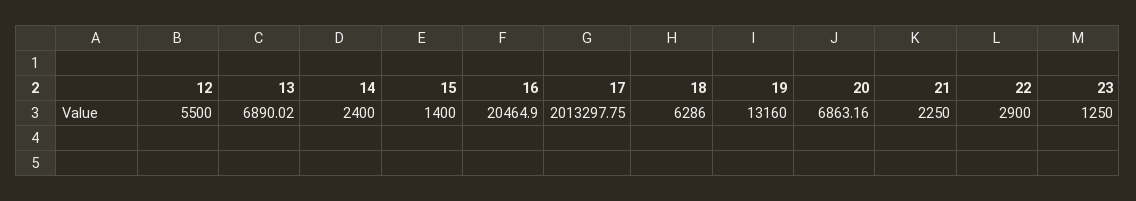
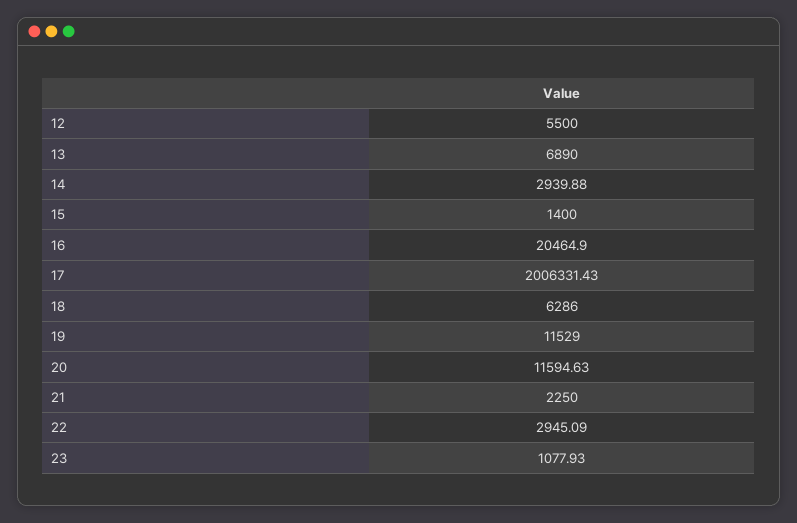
13: 6890.02 -> 6890
14: 2400 -> 2939.88
17: 2013297.75 -> 2006331.43
19: 13160 -> 11529
20: 6863.16 -> 11594.63
22: 2900 -> 2945.09
23: 1250 -> 1077.93

